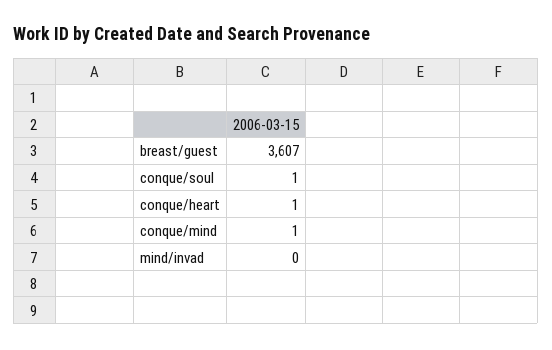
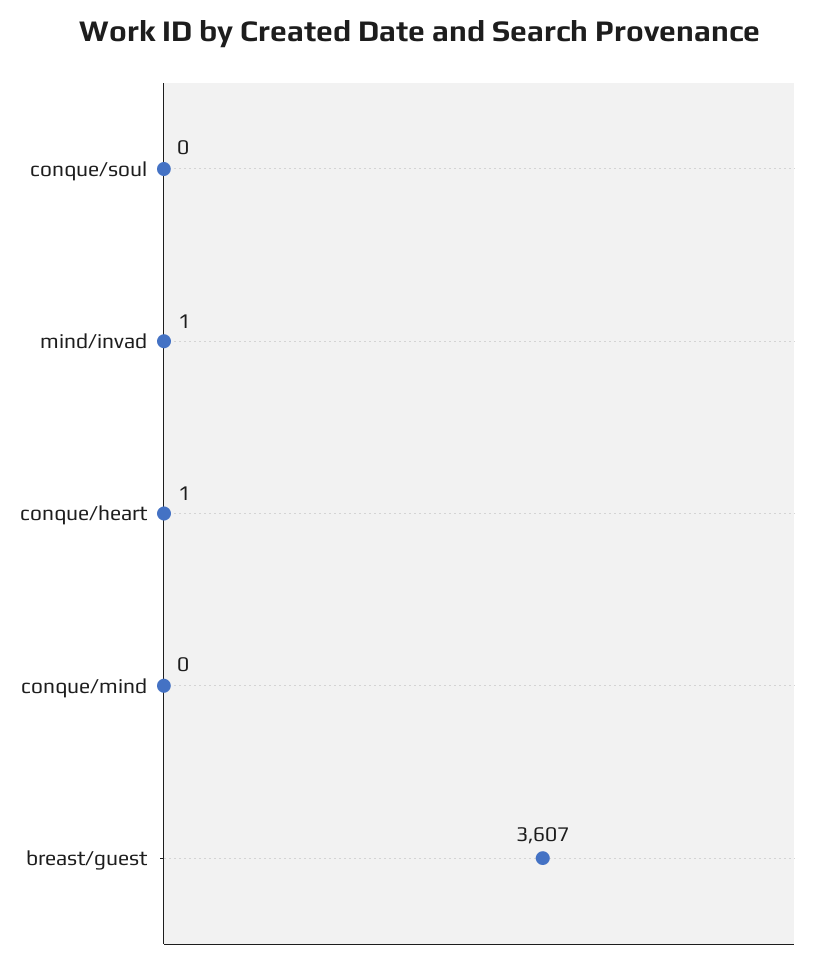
conque/soul: 1 -> 0
conque/mind: 1 -> 0
mind/invad: 0 -> 1

